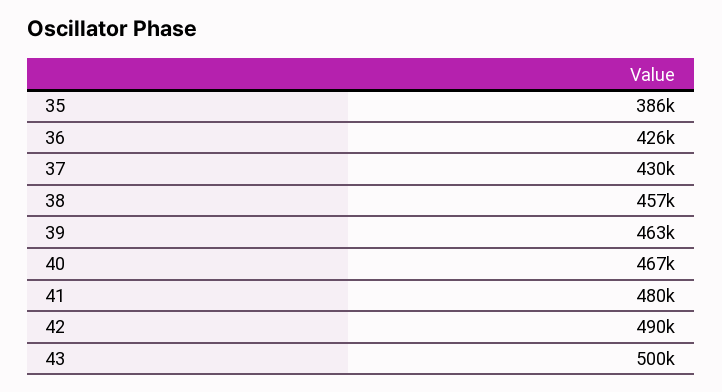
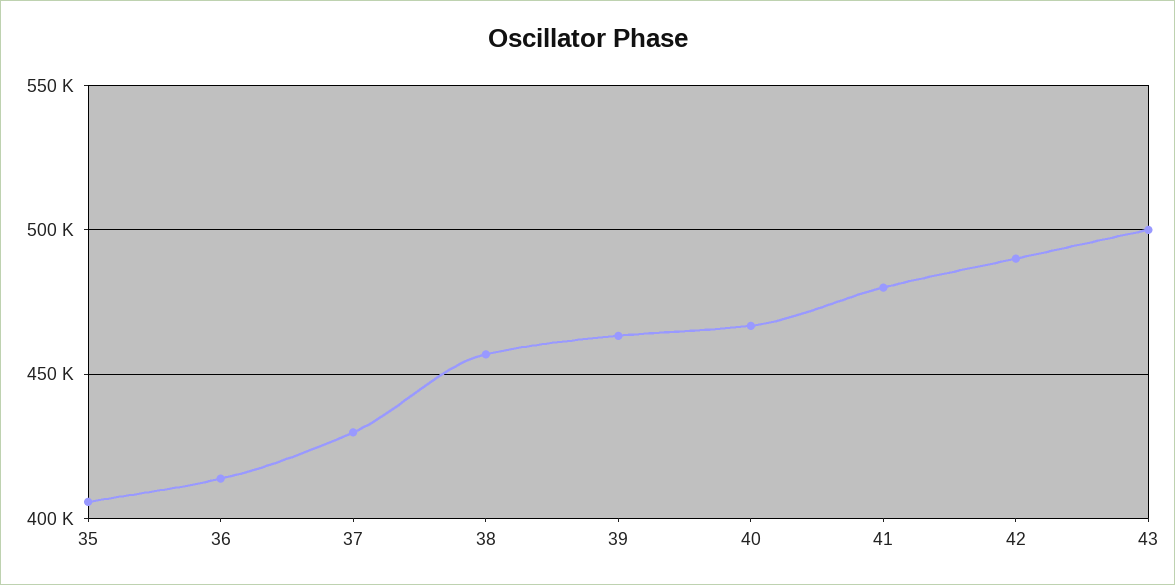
35: 386000 -> 405000
36: 426000 -> 415000

